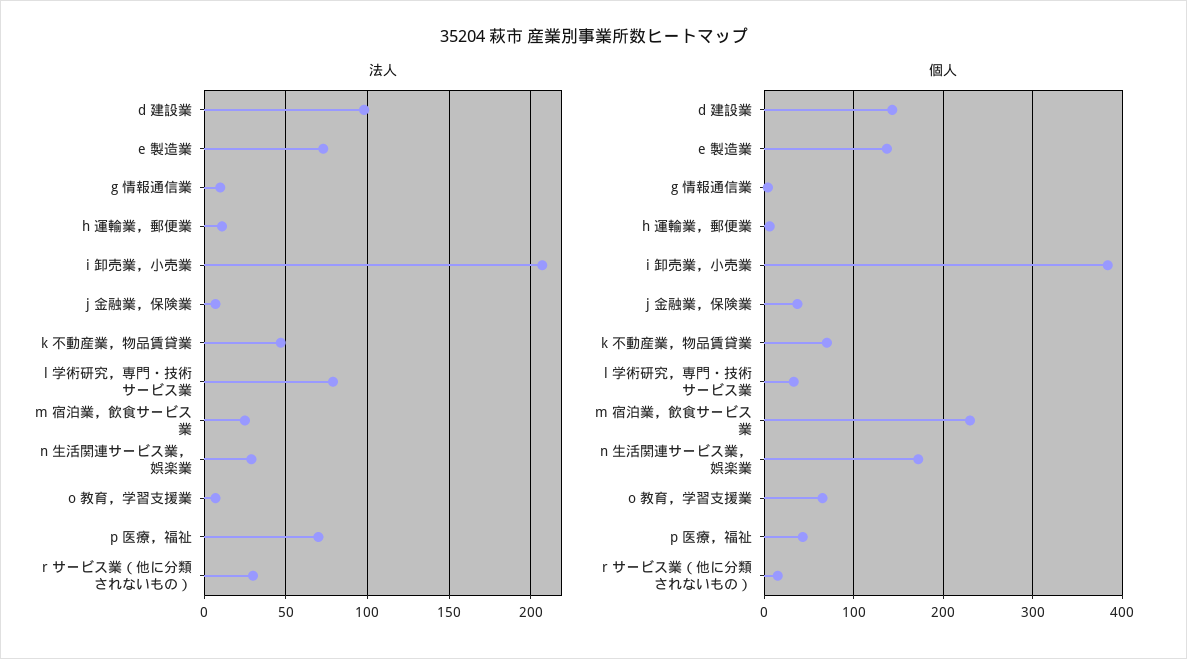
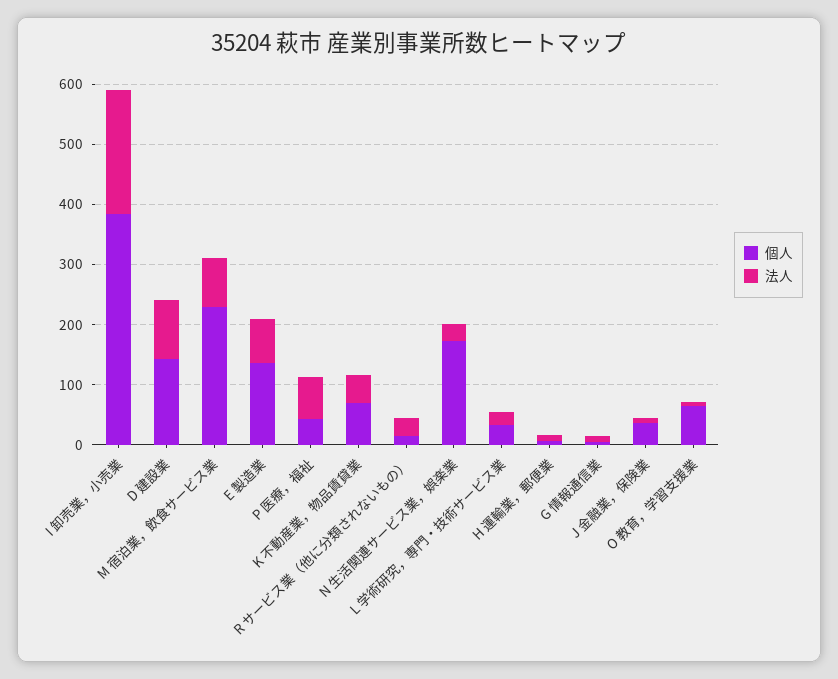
法人, l 学術研究，専門・技術サービス業: 80 -> 20
法人, m 宿泊業，飲食サービス業: 25 -> 80

